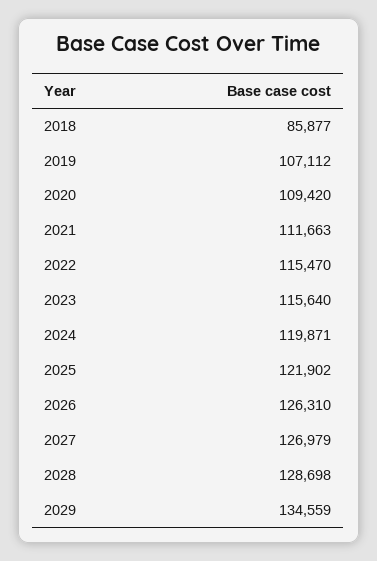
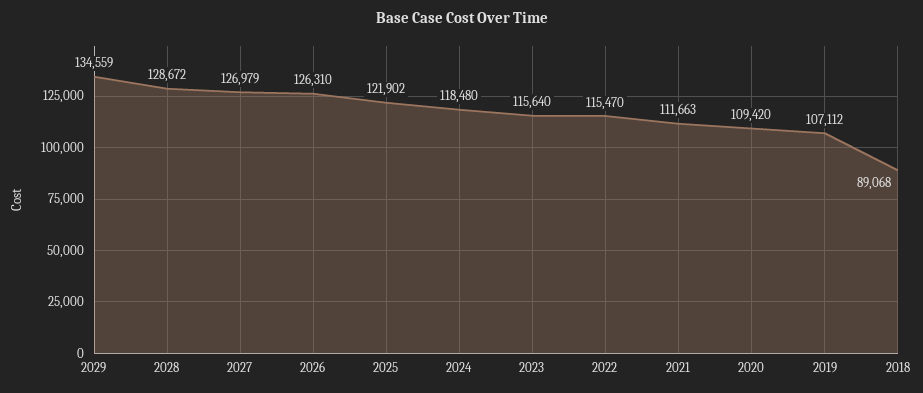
2018: 85877 -> 89068
2024: 119871 -> 118480
2028: 128698 -> 128672

